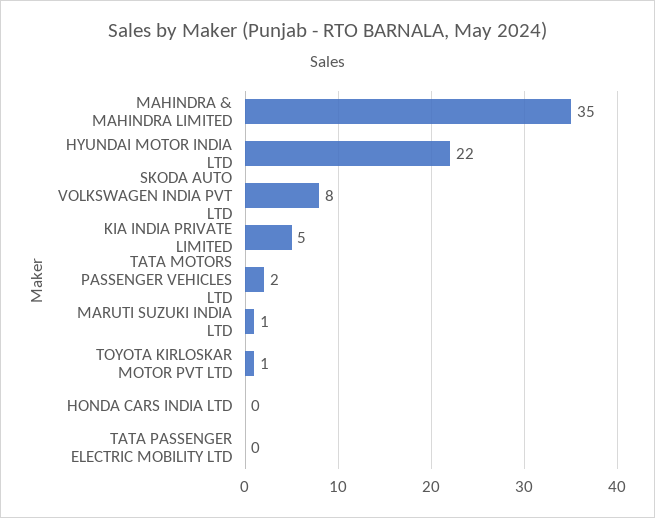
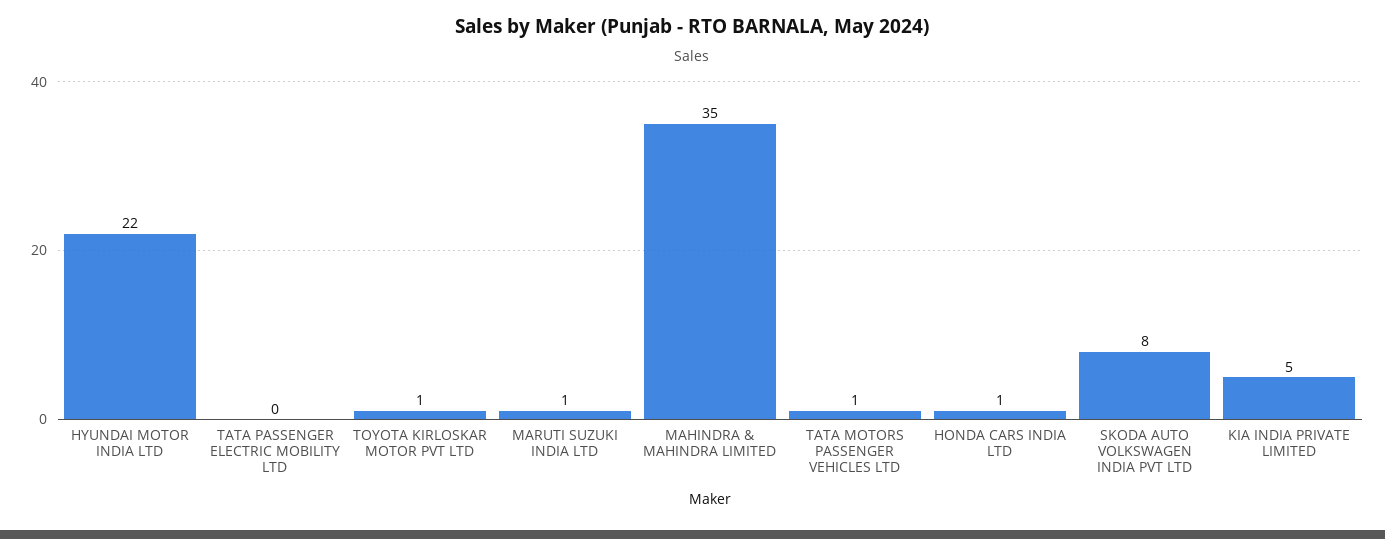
TATA MOTORS PASSENGER VEHICLES LTD: 2 -> 1
HONDA CARS INDIA LTD: 0 -> 1

